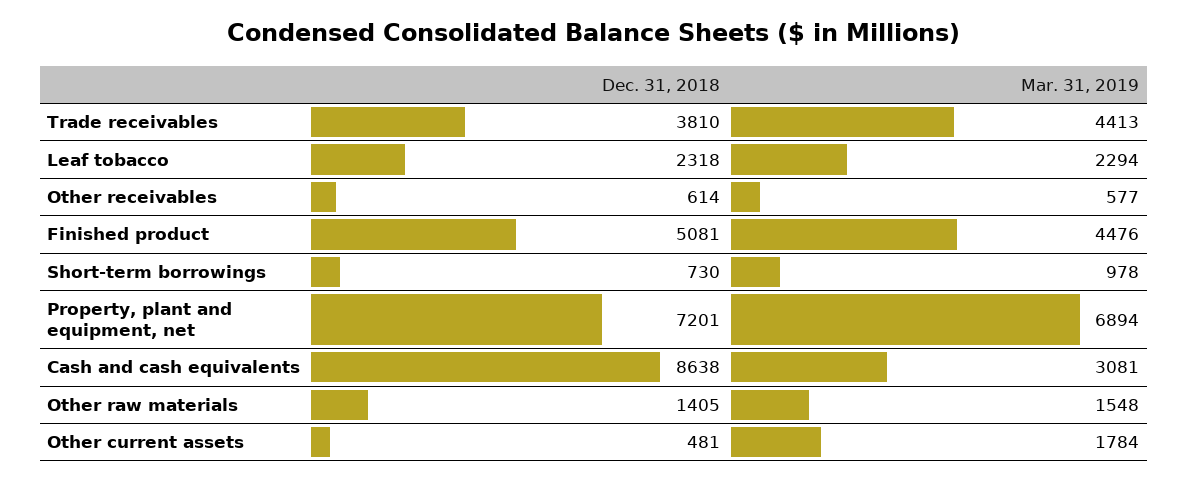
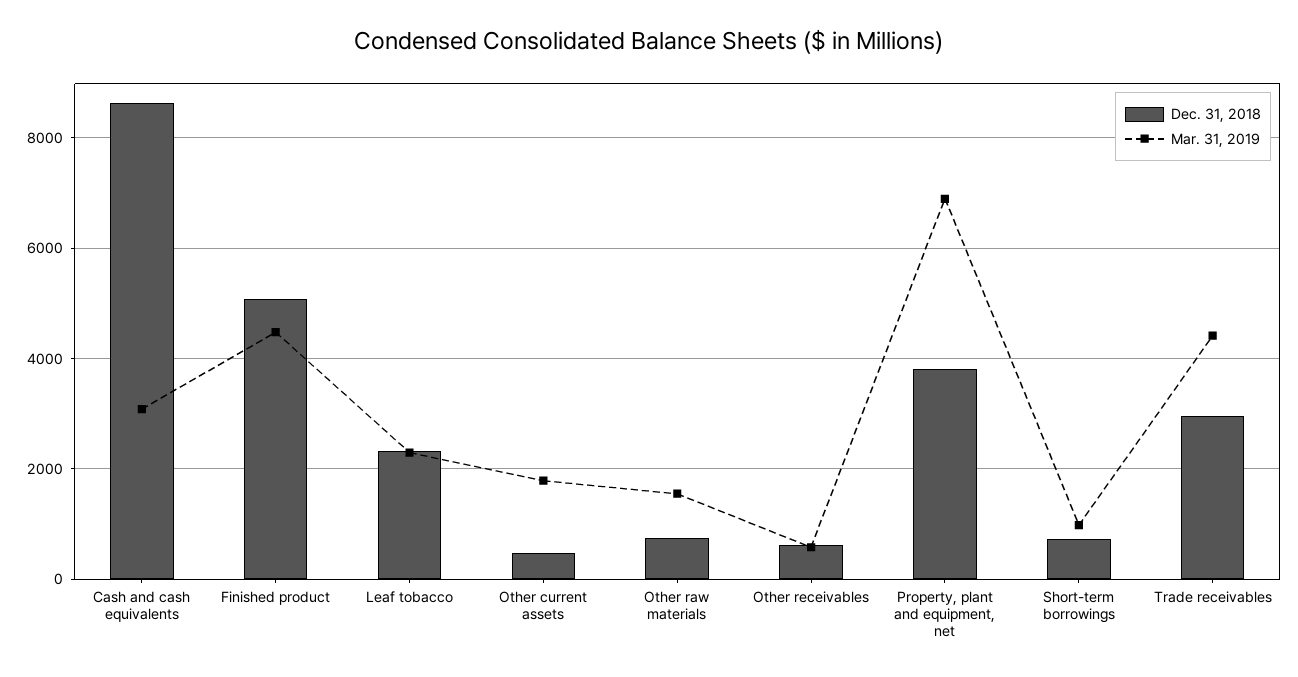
Dec. 31, 2018, Trade receivables: 3810 -> 3000
Dec. 31, 2018, Property, plant and equipment, net: 7201 -> 3800
Dec. 31, 2018, Other raw materials: 1405 -> 800

